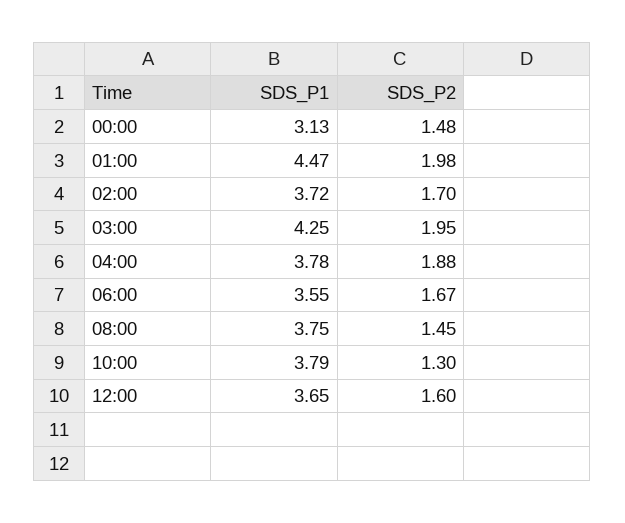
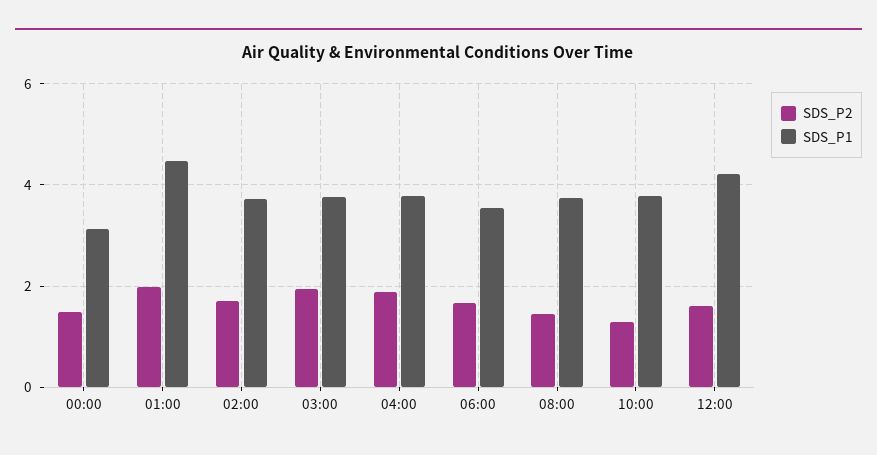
SDS_P1, 03:00: 4.25 -> 3.8
SDS_P1, 12:00: 3.65 -> 4.2

